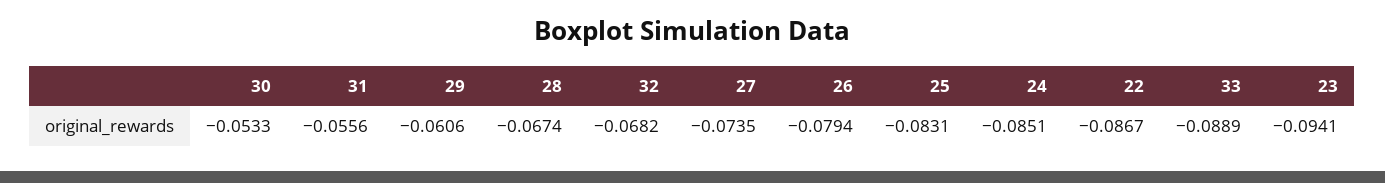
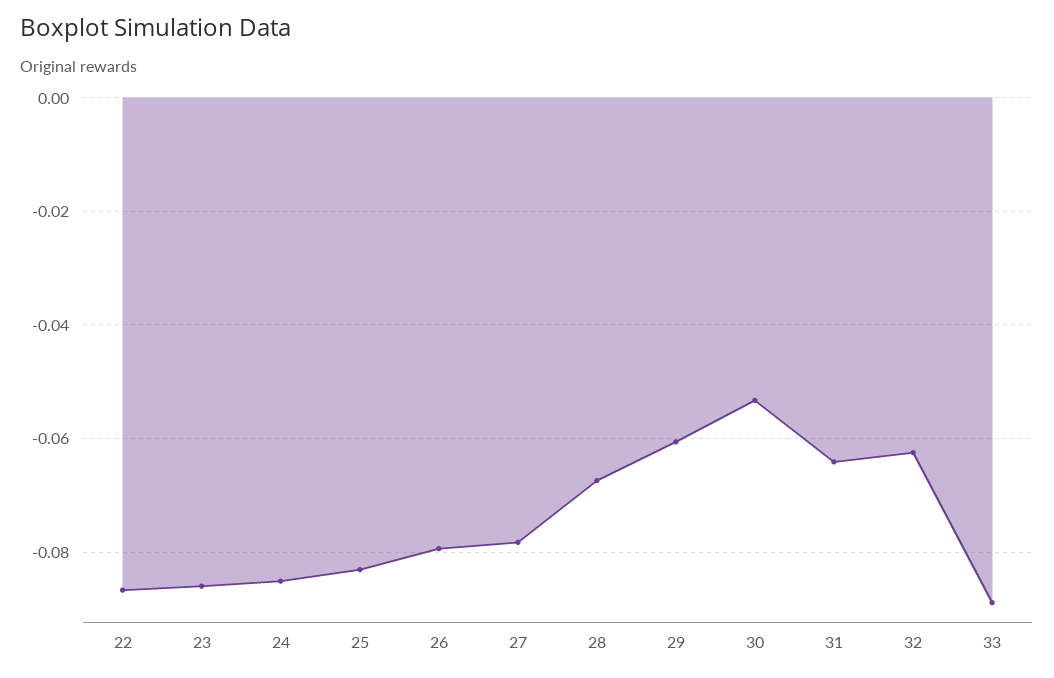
31: -0.0556 -> -0.064
32: -0.0682 -> -0.062
27: -0.0735 -> -0.078
23: -0.0941 -> -0.086

